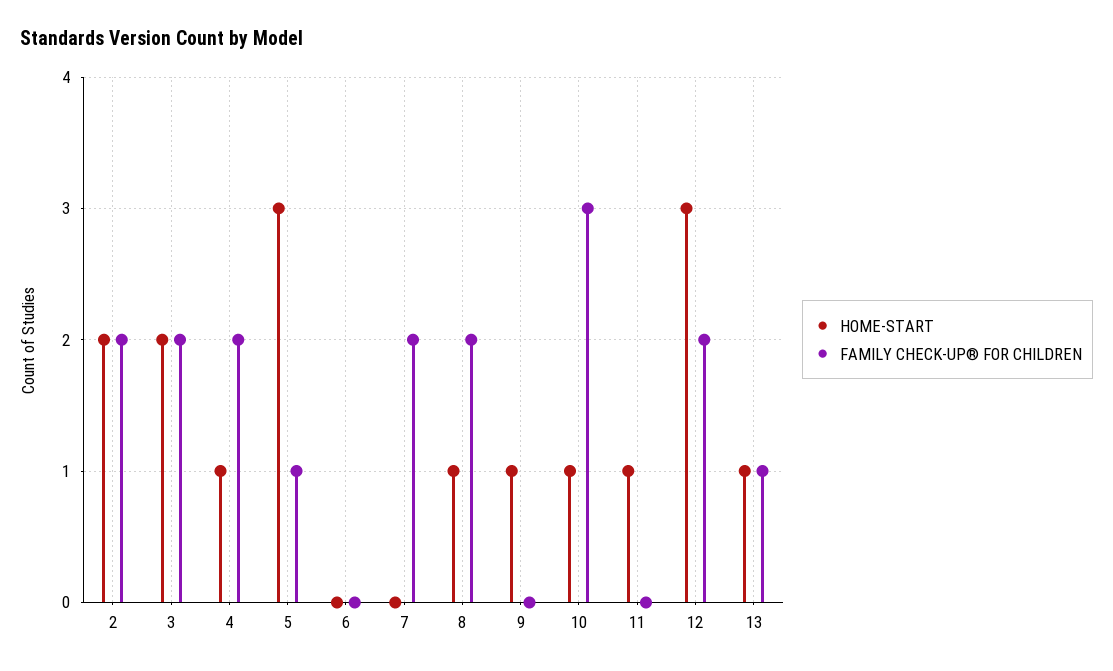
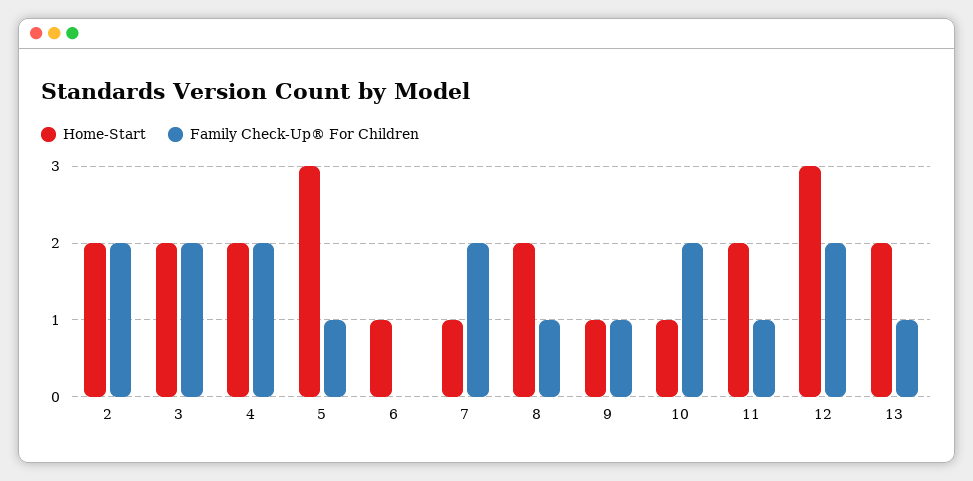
HOME-START, 4: 1 -> 2
HOME-START, 6: 0 -> 1
HOME-START, 7: 0 -> 1
HOME-START, 8: 1 -> 2
FAMILY CHECK-UP® FOR CHILDREN, 8: 2 -> 1
FAMILY CHECK-UP® FOR CHILDREN, 9: 0 -> 1
FAMILY CHECK-UP® FOR CHILDREN, 10: 3 -> 2
HOME-START, 11: 1 -> 2
FAMILY CHECK-UP® FOR CHILDREN, 11: 0 -> 1
HOME-START, 13: 1 -> 2

